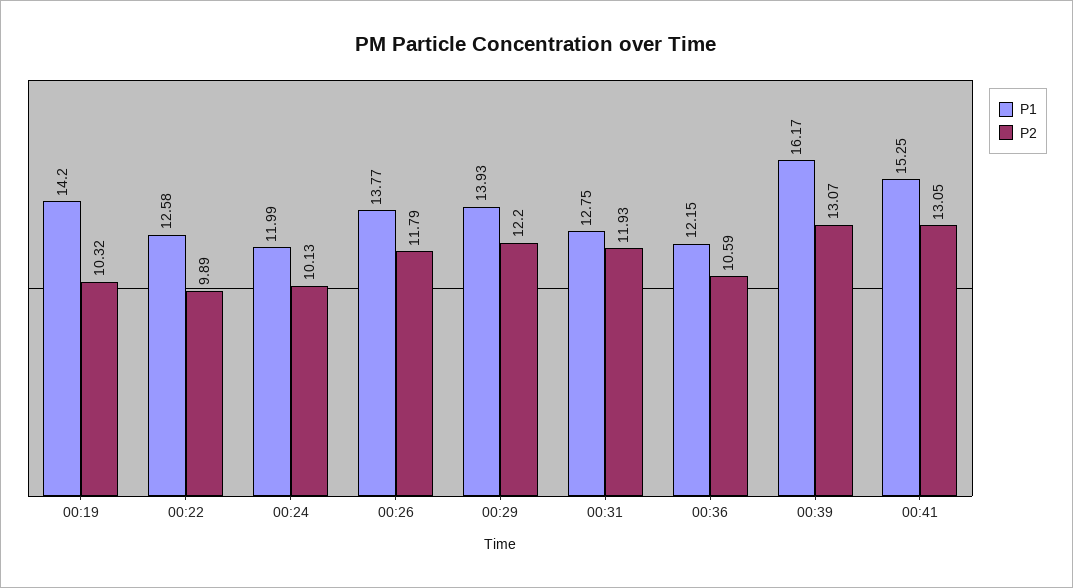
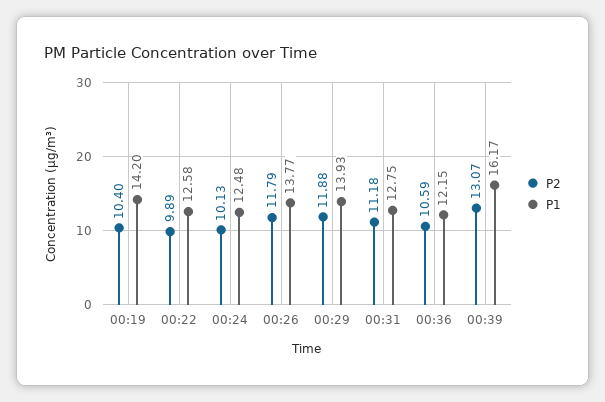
P2, 00:19: 10.32 -> 10.4
P1, 00:24: 11.99 -> 12.48
P2, 00:29: 12.2 -> 11.88
P2, 00:31: 11.93 -> 11.18
P1, 00:41: 15.25 -> none
P2, 00:41: 13.05 -> none

